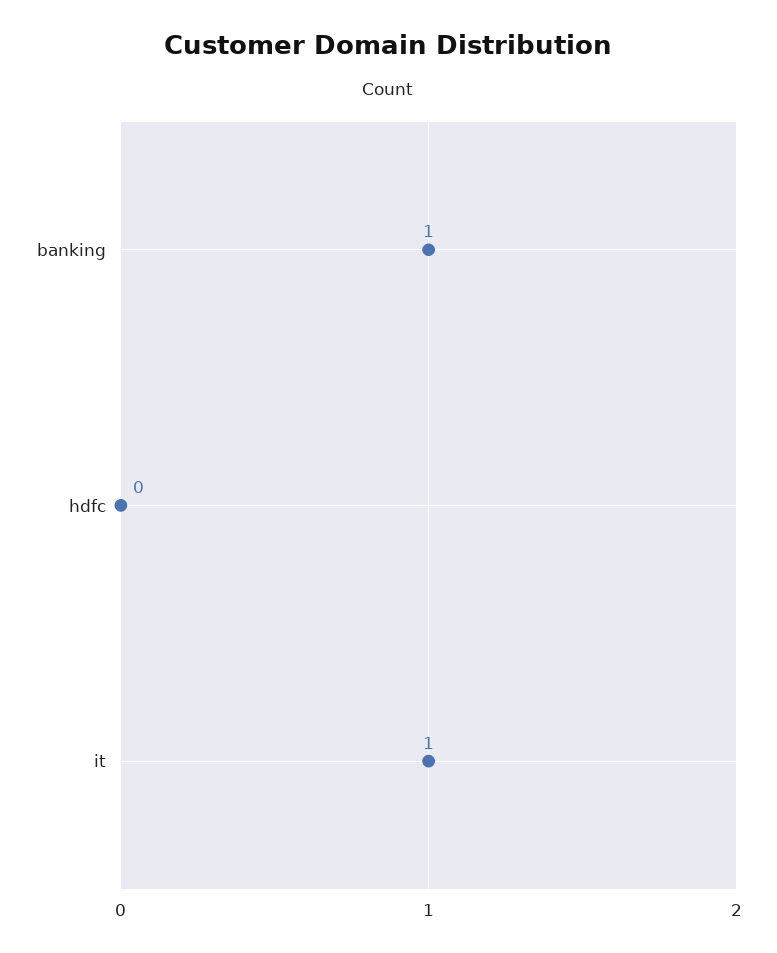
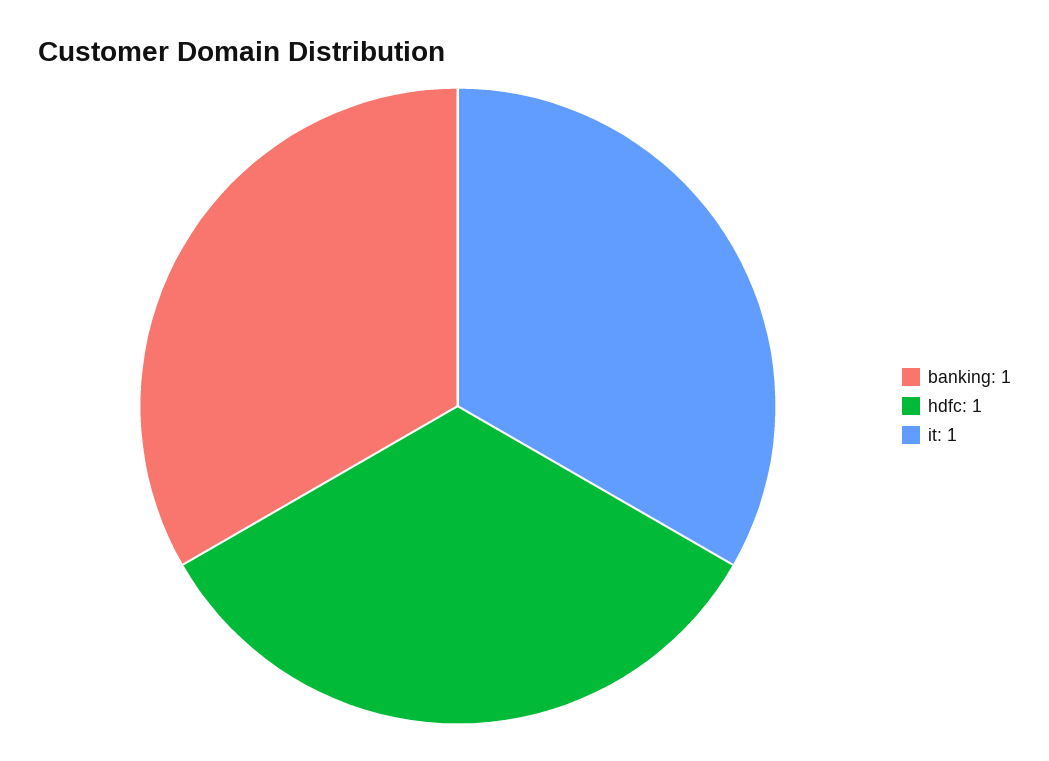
hdfc: 0 -> 1

